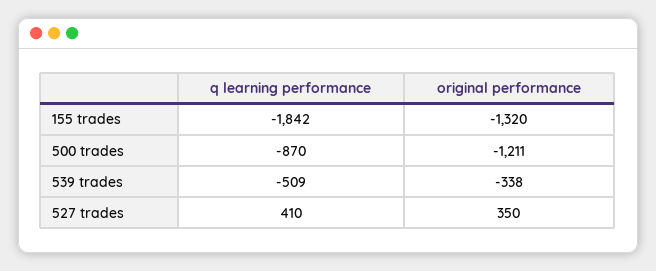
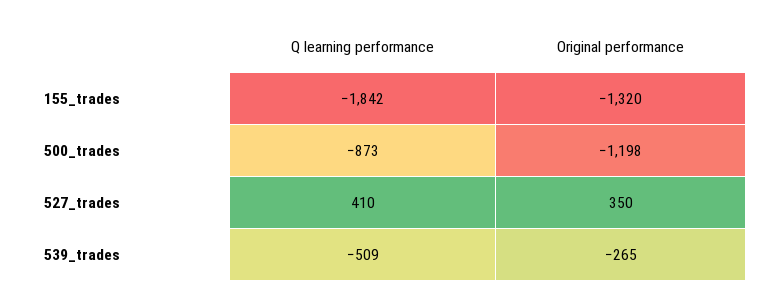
q learning performance, 500 trades: -870 -> -873
original performance, 500 trades: -1211 -> -1198
original performance, 539 trades: -338 -> -265

